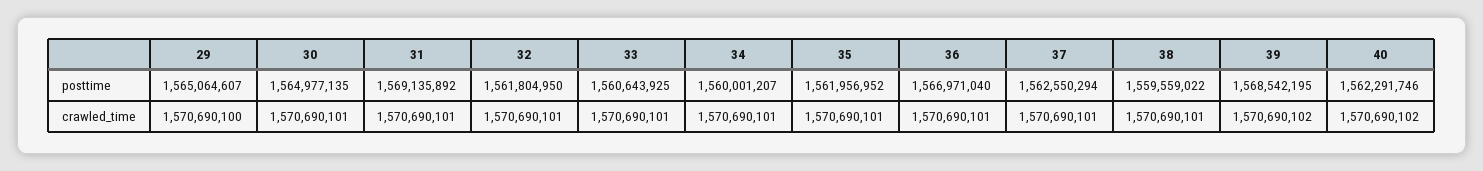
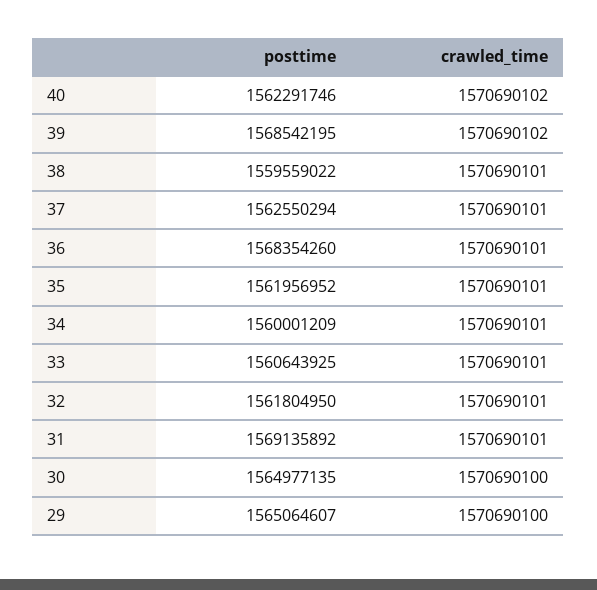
34, posttime: 1560001207 -> 1560001209
36, posttime: 1566971040 -> 1568354260
30, crawled_time: 1570690101 -> 1570690100

